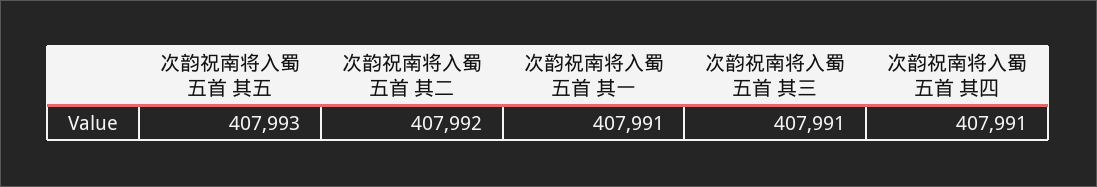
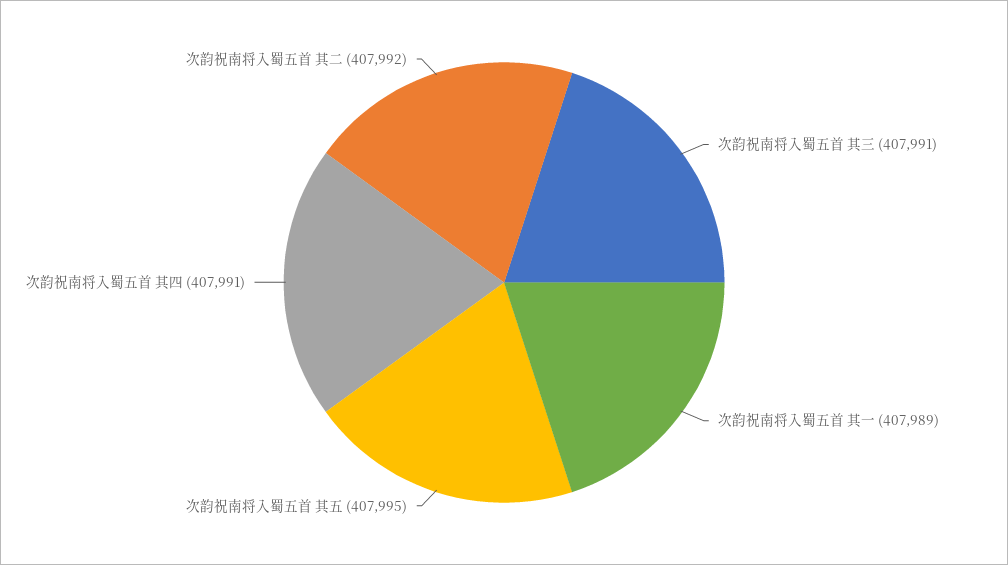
次韵祝南将入蜀五首 其五: 407993 -> 407995
次韵祝南将入蜀五首 其一: 407991 -> 407989

